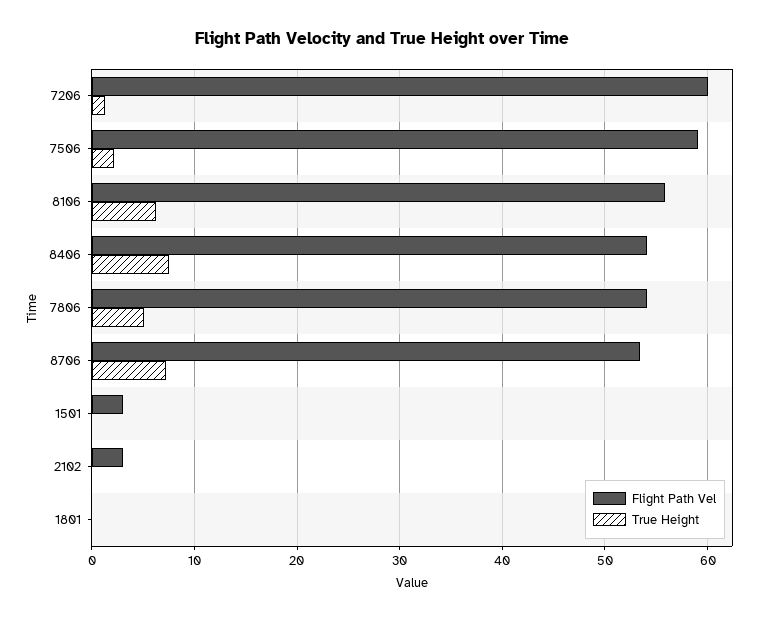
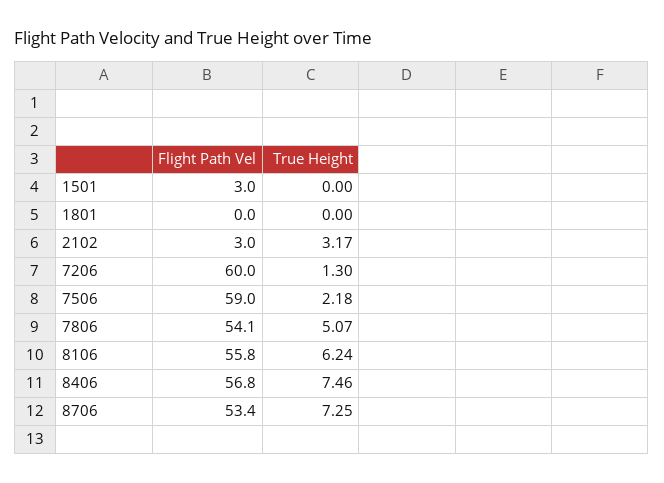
Flight Path Vel, 8406: 54 -> 56.8
True Height, 2102: 0 -> 3.17

